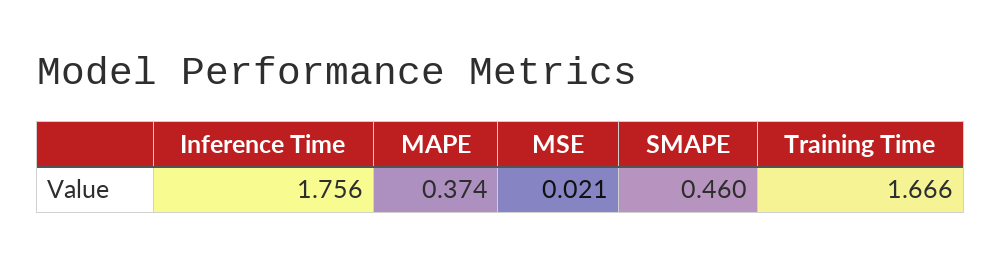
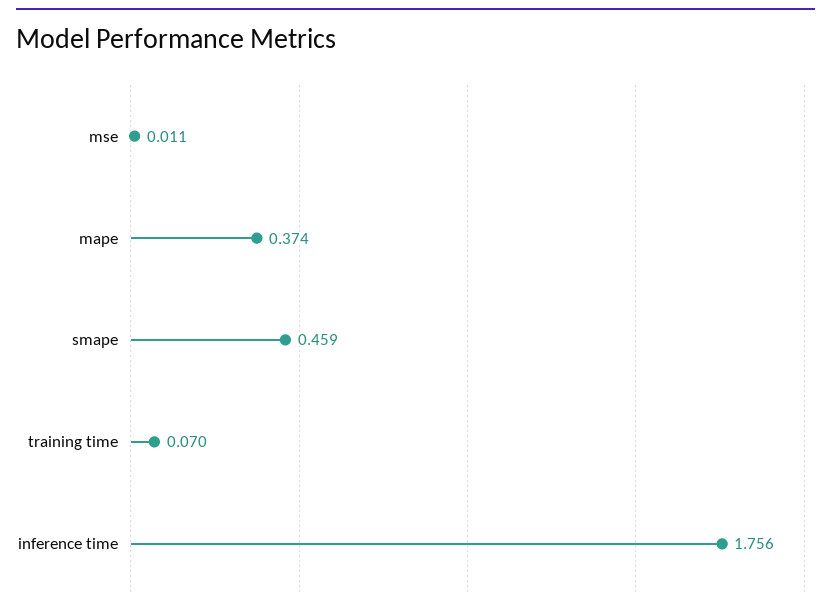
MSE: 0.021 -> 0.011
SMAPE: 0.46 -> 0.459
Training Time: 1.666 -> 0.07

